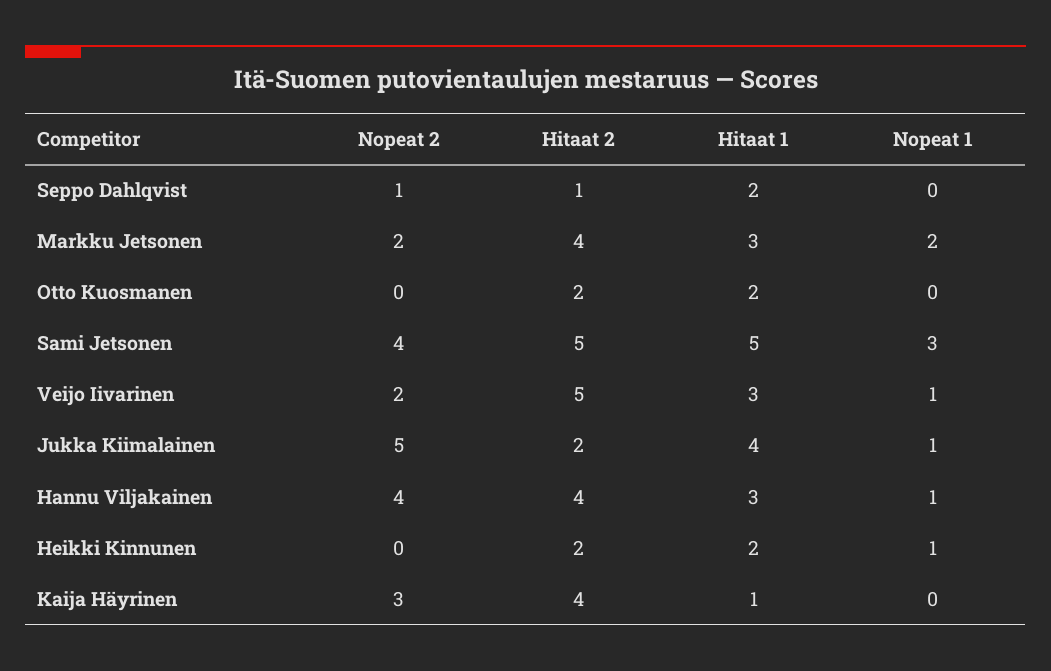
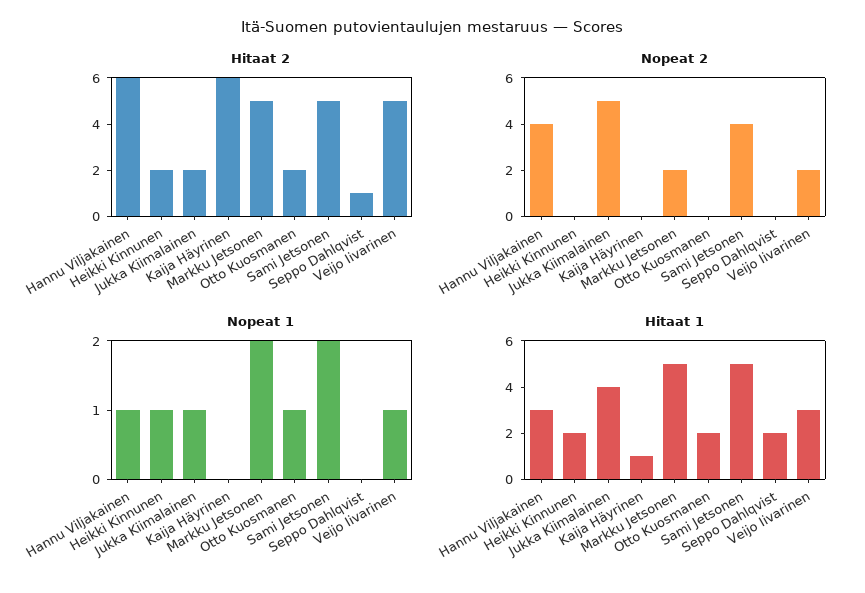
Nopeat 2, Seppo Dahlqvist: 1 -> 0
Hitaat 2, Markku Jetsonen: 4 -> 5
Hitaat 1, Markku Jetsonen: 3 -> 5
Nopeat 1, Otto Kuosmanen: 0 -> 1
Nopeat 1, Sami Jetsonen: 3 -> 2
Hitaat 2, Hannu Viljakainen: 4 -> 6
Nopeat 2, Kaija Häyrinen: 3 -> 0
Hitaat 2, Kaija Häyrinen: 4 -> 6

